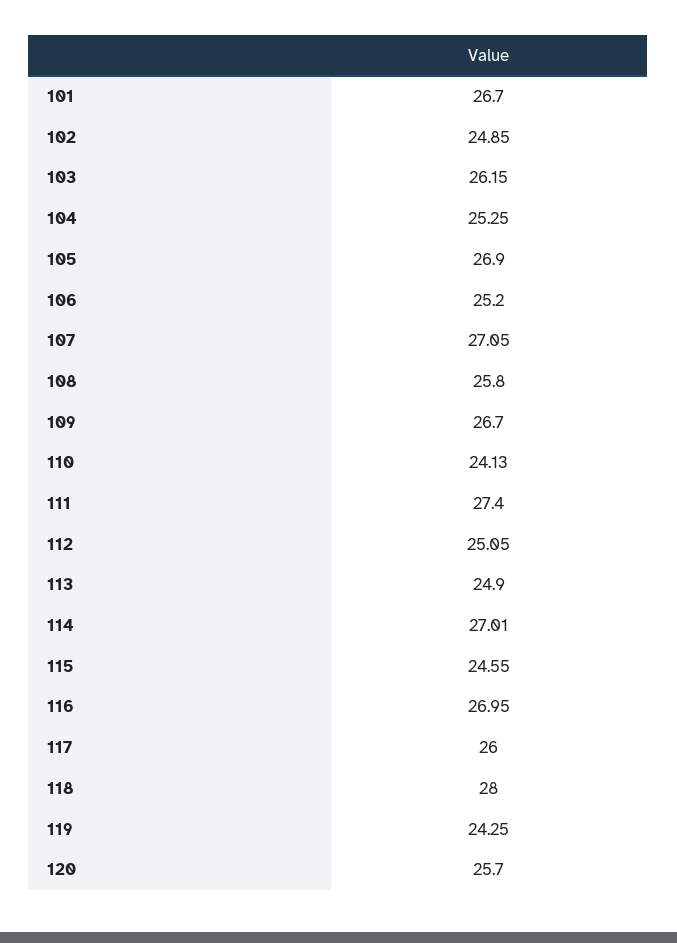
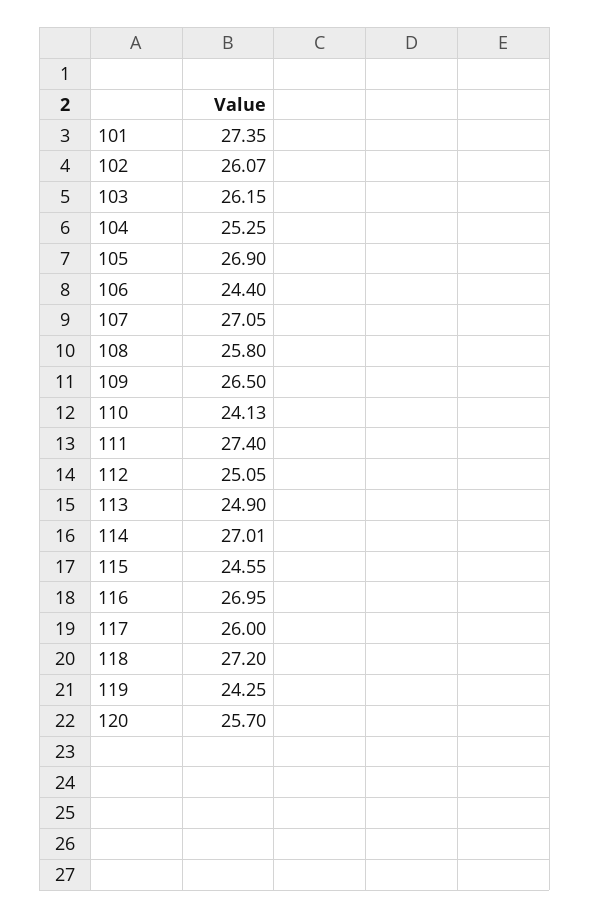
101: 26.7 -> 27.35
102: 24.85 -> 26.07
106: 25.2 -> 24.4
109: 26.7 -> 26.5
118: 28 -> 27.2

